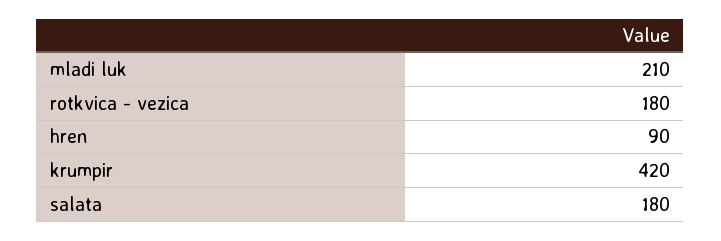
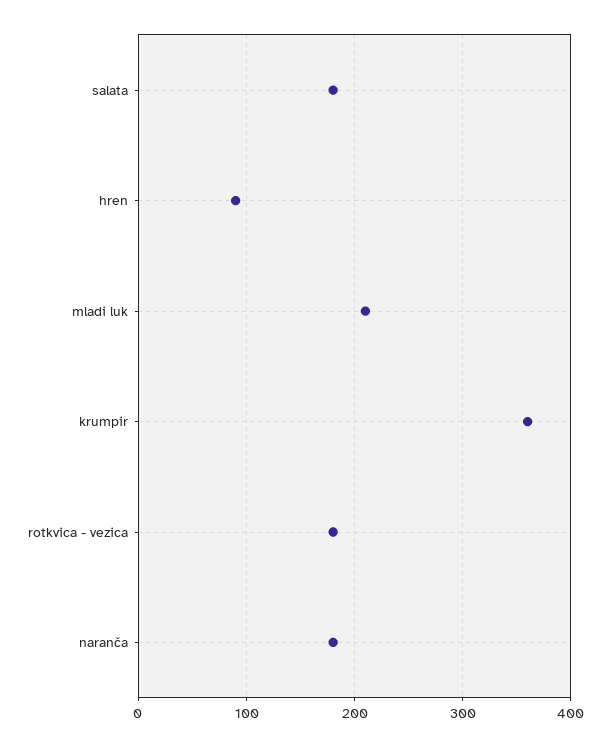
krumpir: 420 -> 360
naranča: none -> 180

